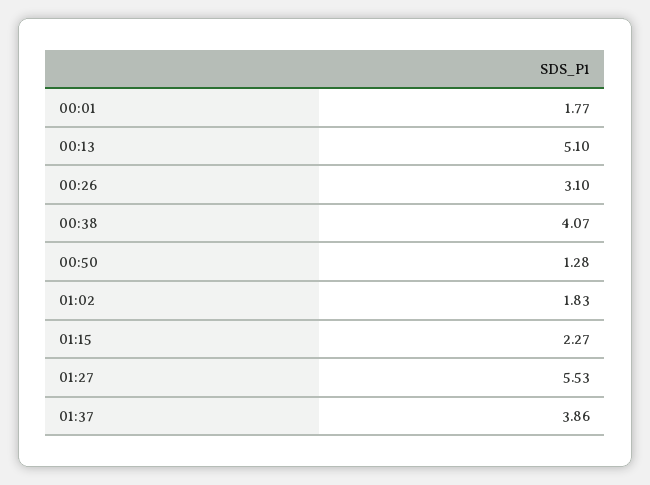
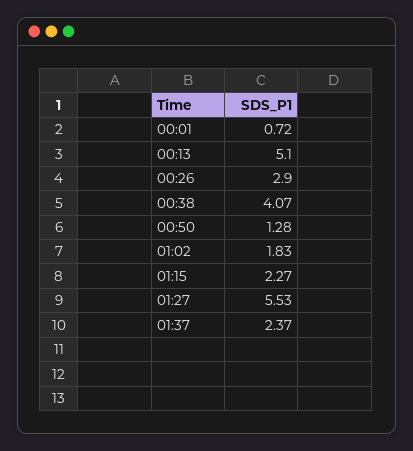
00:01: 1.77 -> 0.72
00:26: 3.1 -> 2.9
01:37: 3.86 -> 2.37

